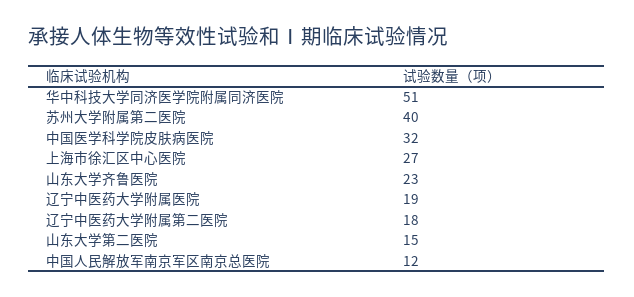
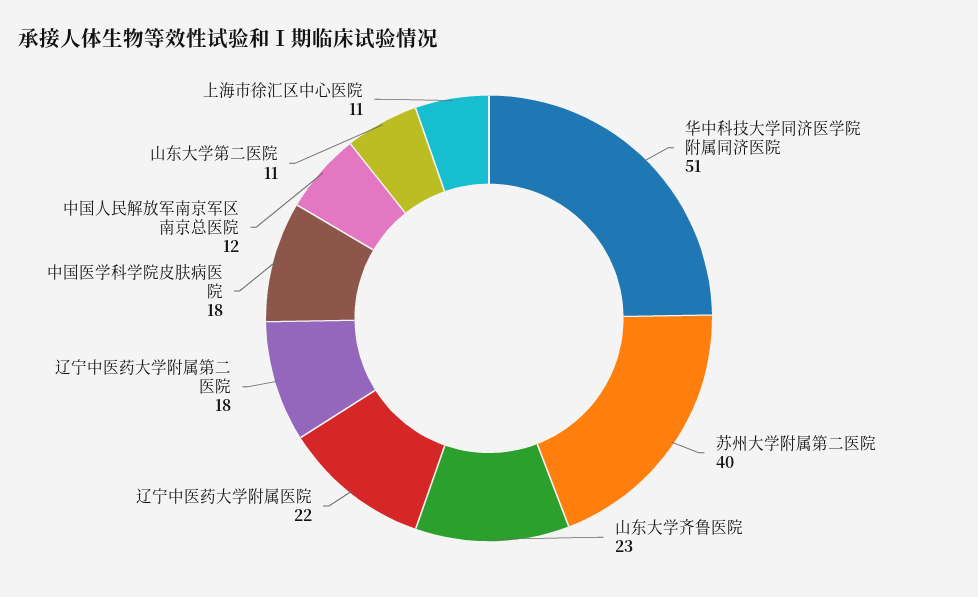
中国医学科学院皮肤病医院: 32 -> 18
上海市徐汇区中心医院: 27 -> 11
辽宁中医药大学附属医院: 19 -> 22
山东大学第二医院: 15 -> 11

